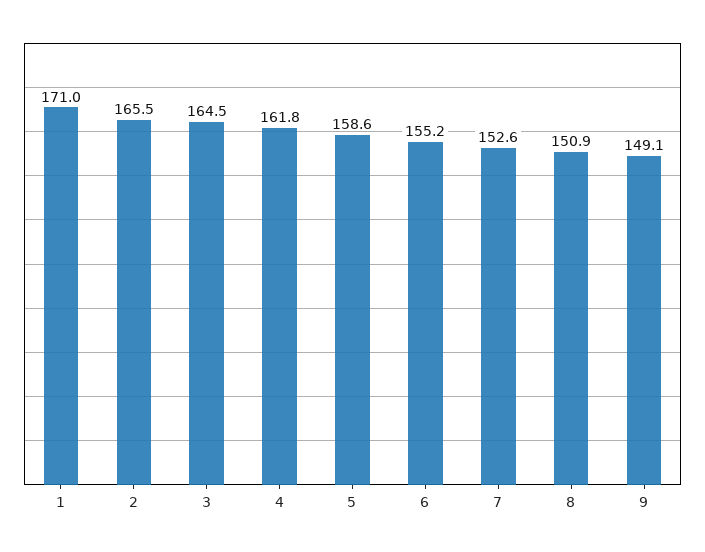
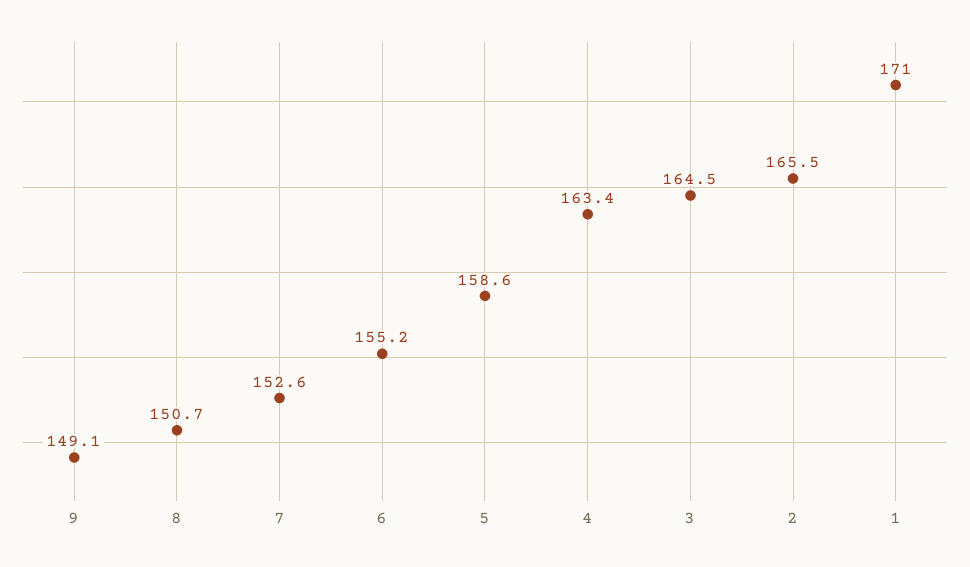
4: 161.8 -> 163.4
8: 150.9 -> 150.7

